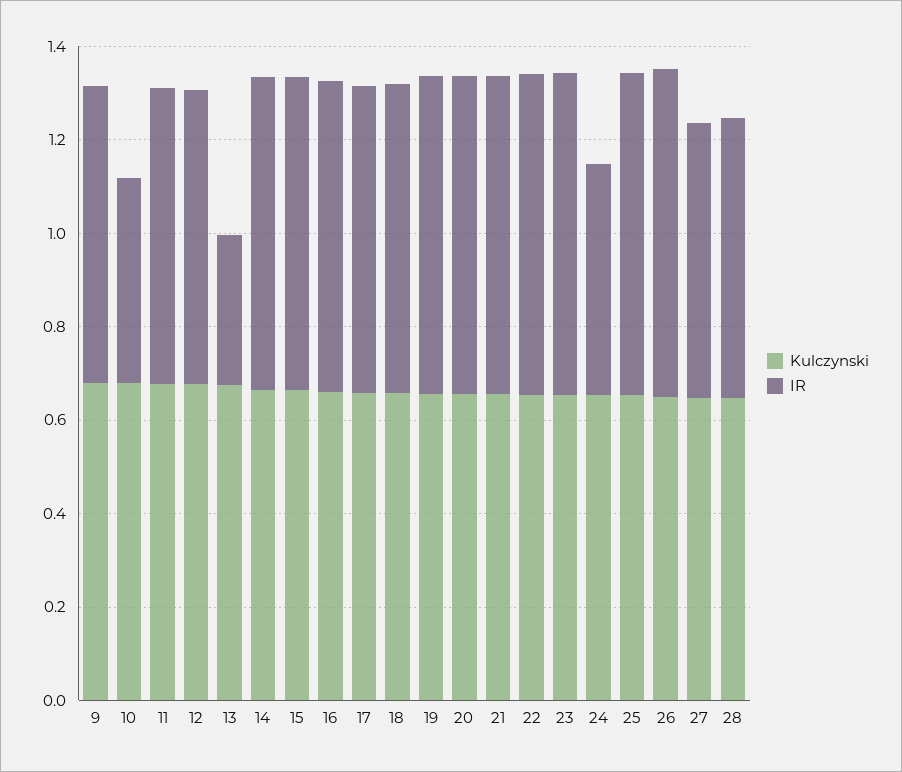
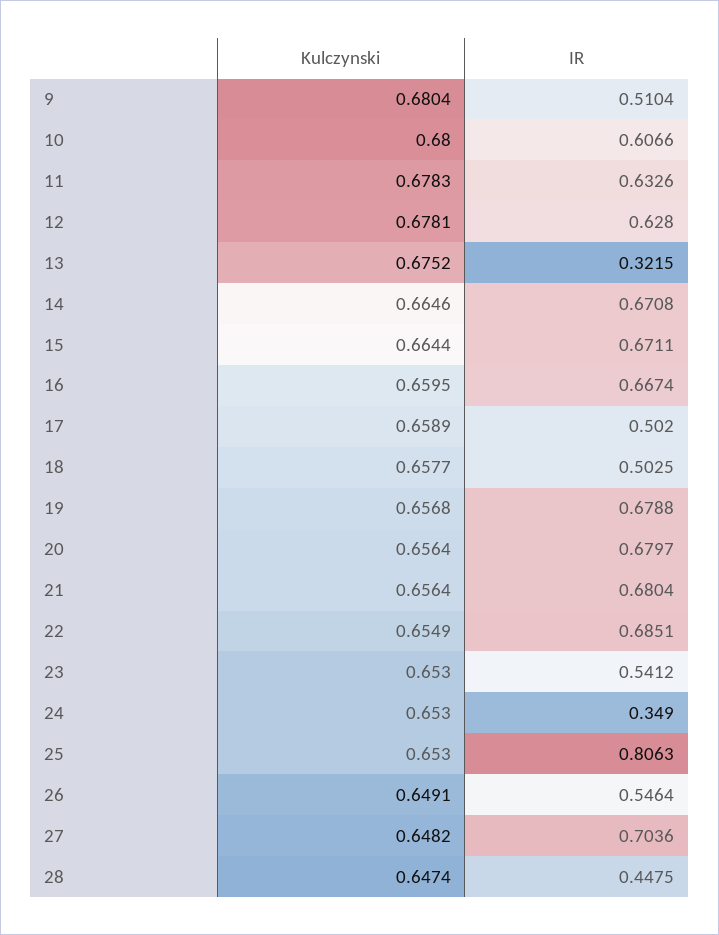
IR, 9: 0.65 -> 0.5104
IR, 10: 0.45 -> 0.6066
IR, 17: 0.65 -> 0.502
IR, 18: 0.65 -> 0.5025
IR, 23: 0.7 -> 0.5412
IR, 24: 0.5 -> 0.349
IR, 25: 0.7 -> 0.8063
IR, 26: 0.7 -> 0.5464
IR, 27: 0.6 -> 0.7036
IR, 28: 0.6 -> 0.4475

